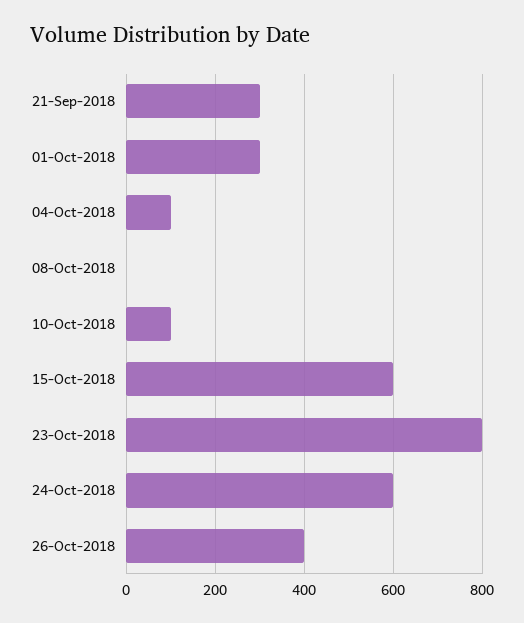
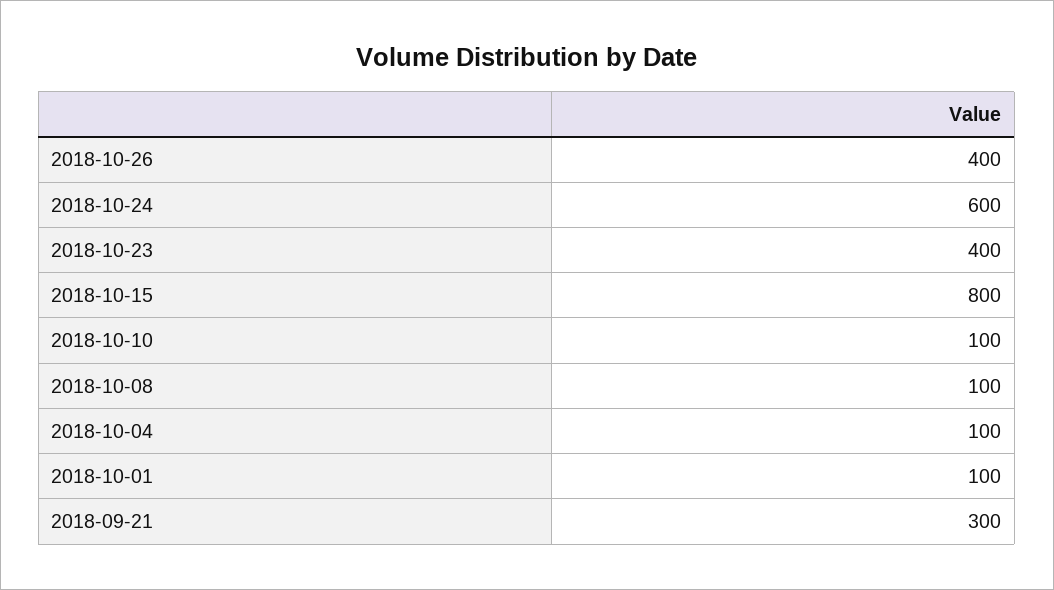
01-Oct-2018: 300 -> 100
08-Oct-2018: 0 -> 100
15-Oct-2018: 600 -> 800
23-Oct-2018: 800 -> 400

